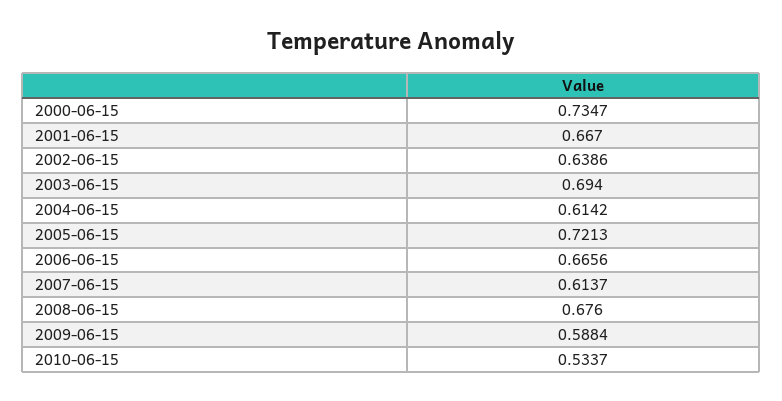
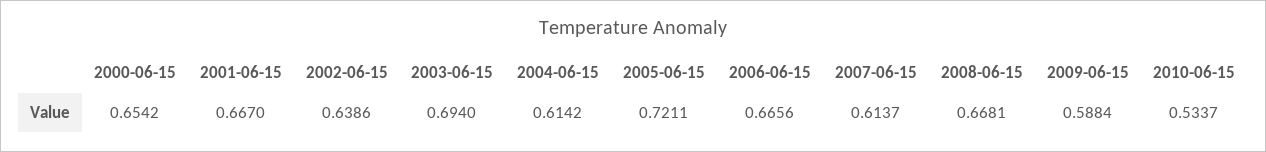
2000-06-15: 0.7347 -> 0.6542
2005-06-15: 0.7213 -> 0.7211
2008-06-15: 0.676 -> 0.6681

